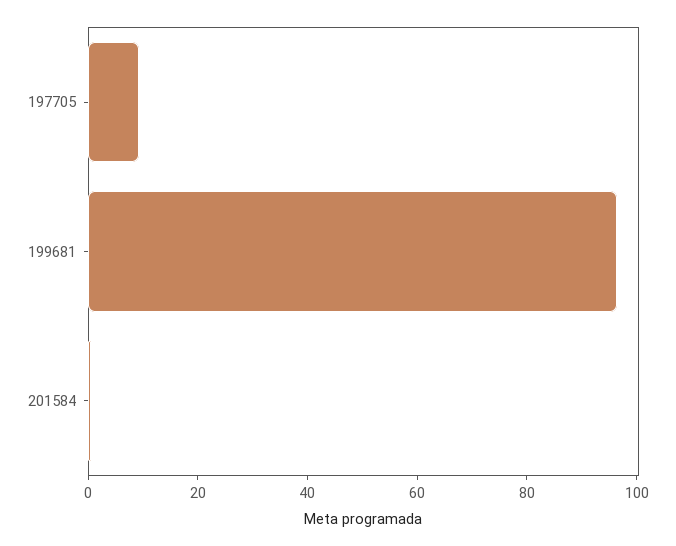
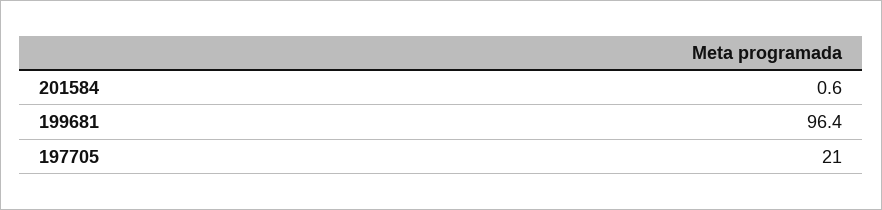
197705: 10 -> 21

